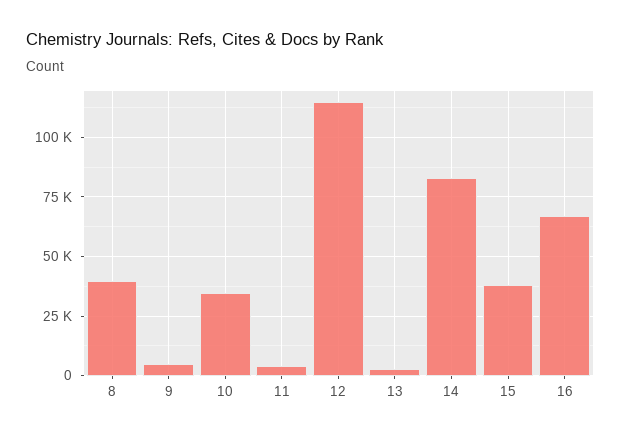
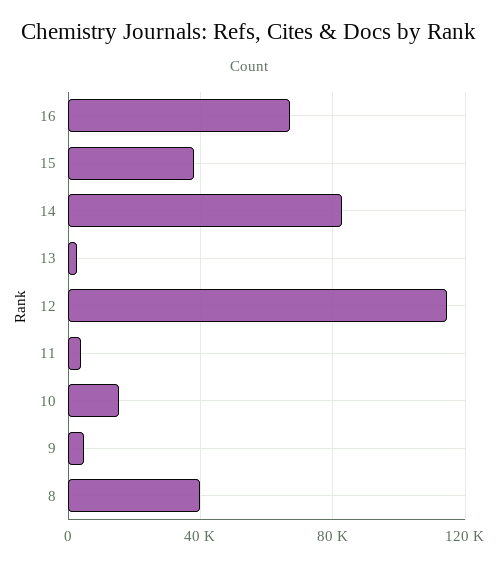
10: 35000 -> 15000

